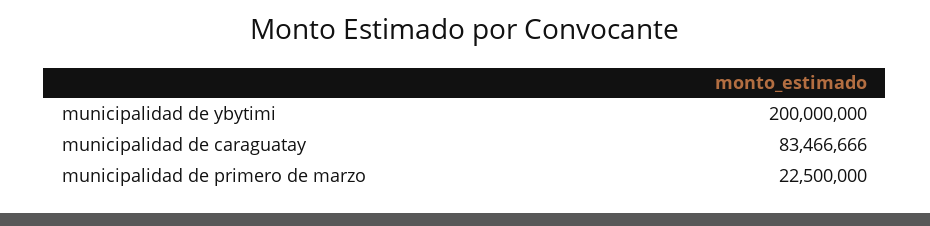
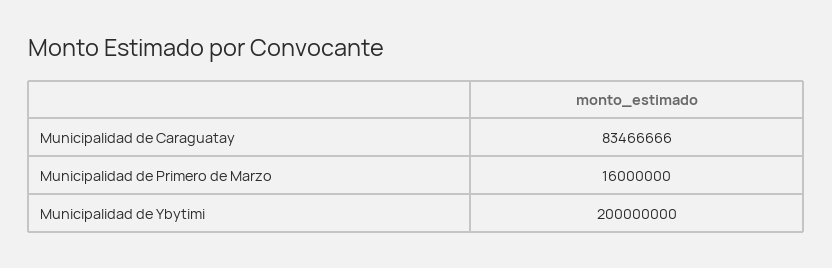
municipalidad de primero de marzo: 22500000 -> 16000000

